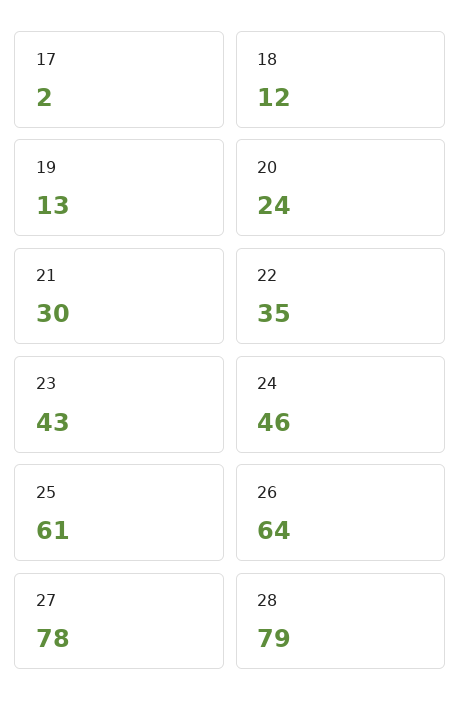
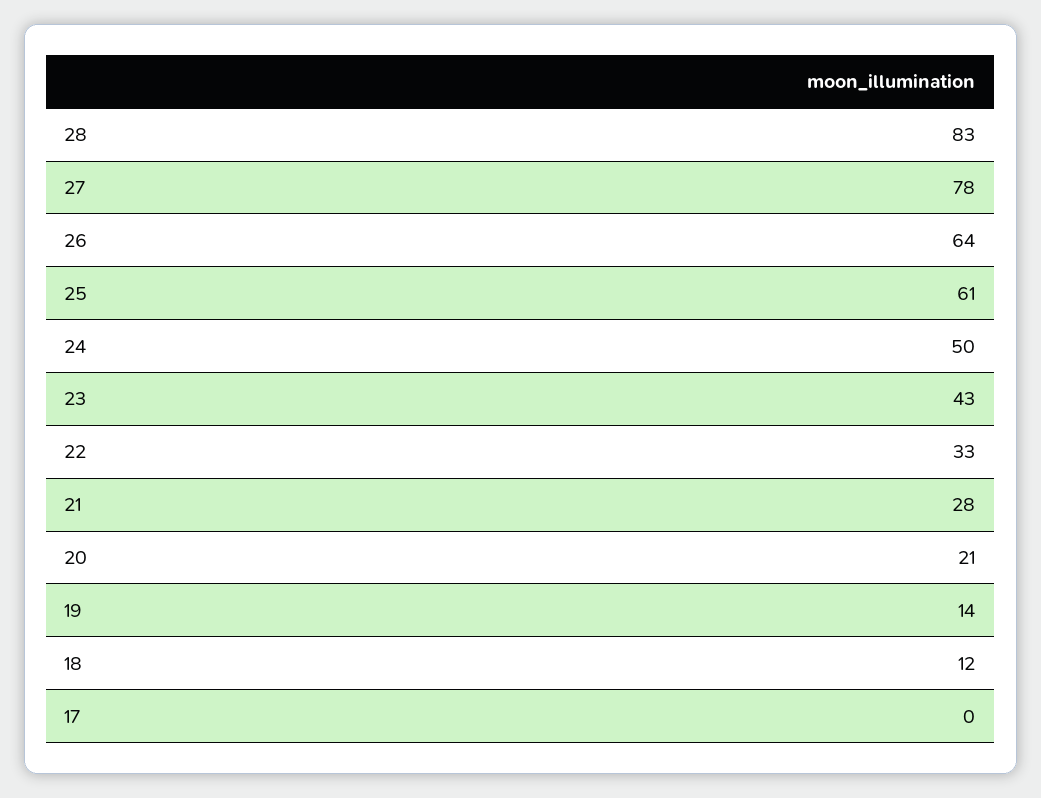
17: 2 -> 0
19: 13 -> 14
20: 24 -> 21
21: 30 -> 28
22: 35 -> 33
24: 46 -> 50
28: 79 -> 83

